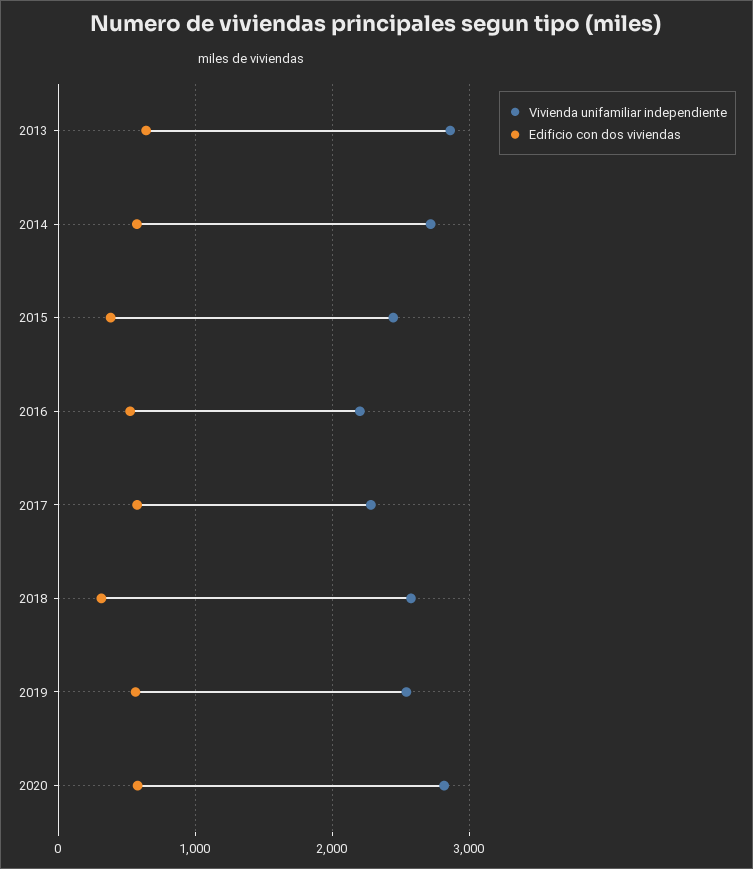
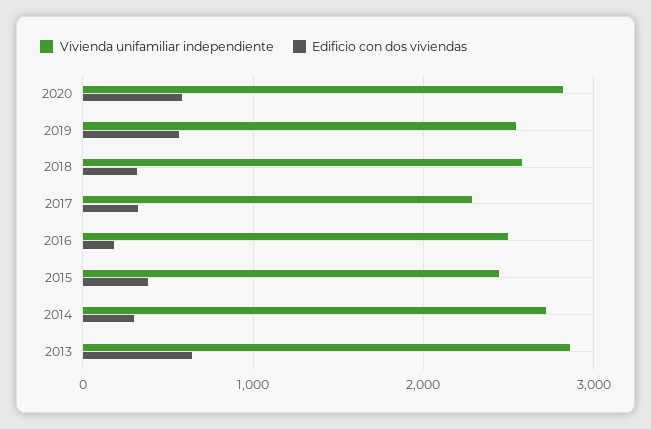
Edificio con dos viviendas, 2014: 600 -> 300
Vivienda unifamiliar independiente, 2016: 2200 -> 2500
Edificio con dos viviendas, 2016: 500 -> 200
Edificio con dos viviendas, 2017: 600 -> 300

